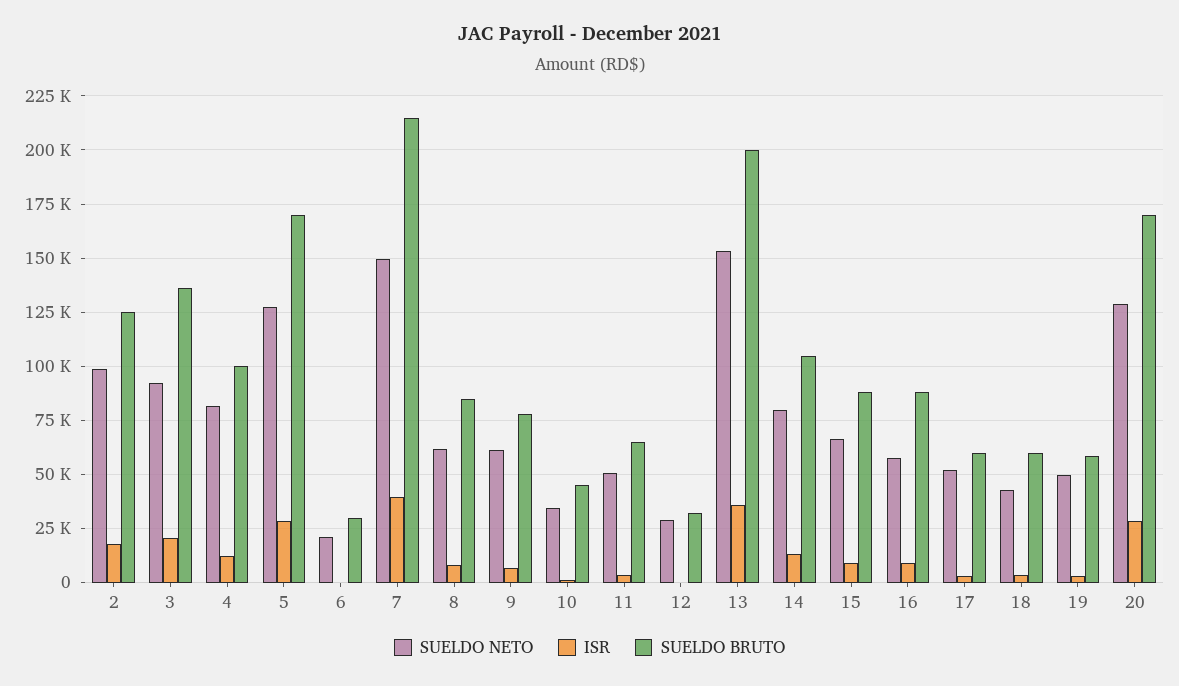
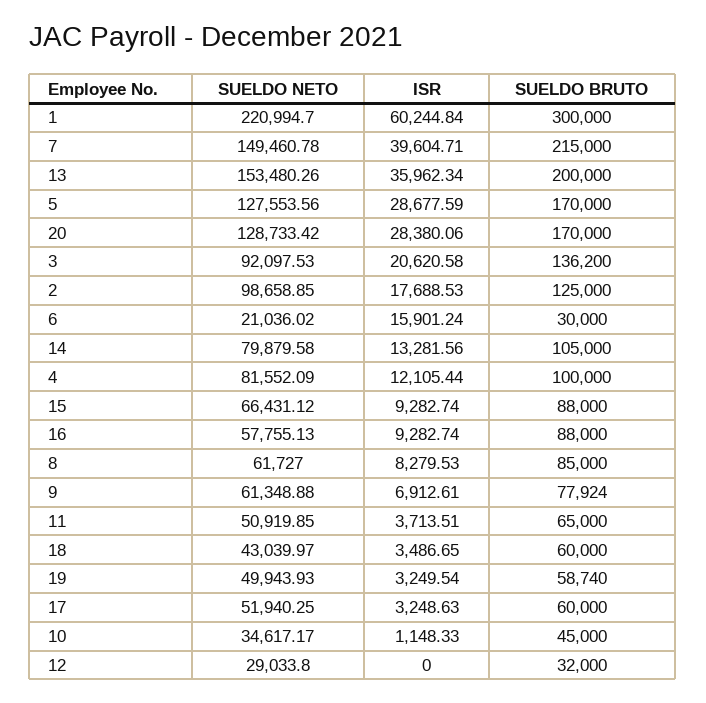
ISR, 6: 0 -> 15901.24
SUELDO NETO, 1: none -> 220994.7
ISR, 1: none -> 60244.84
SUELDO BRUTO, 1: none -> 300000

